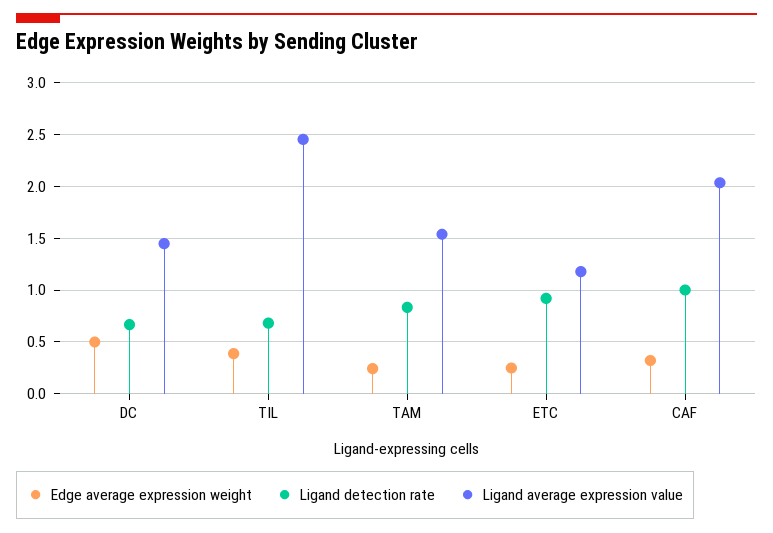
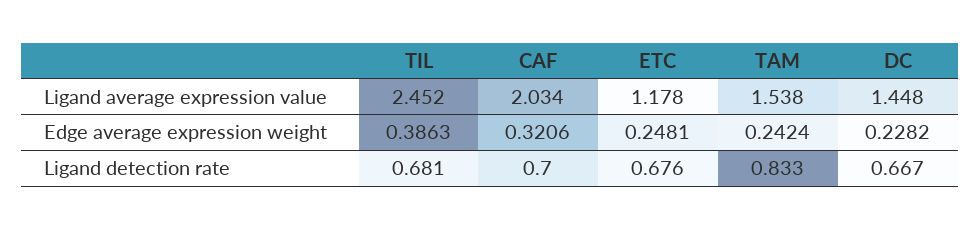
Edge average expression weight, DC: 0.5 -> 0.2282
Ligand detection rate, ETC: 0.9 -> 0.676
Ligand detection rate, CAF: 1 -> 0.7

